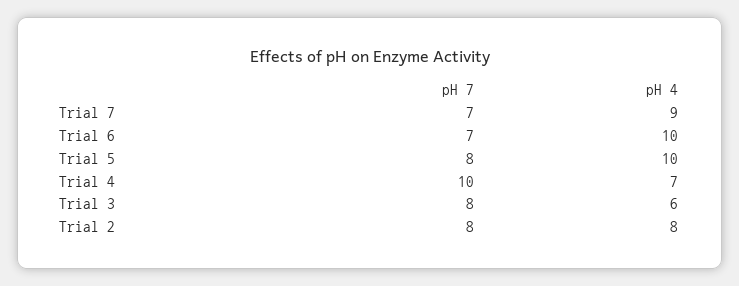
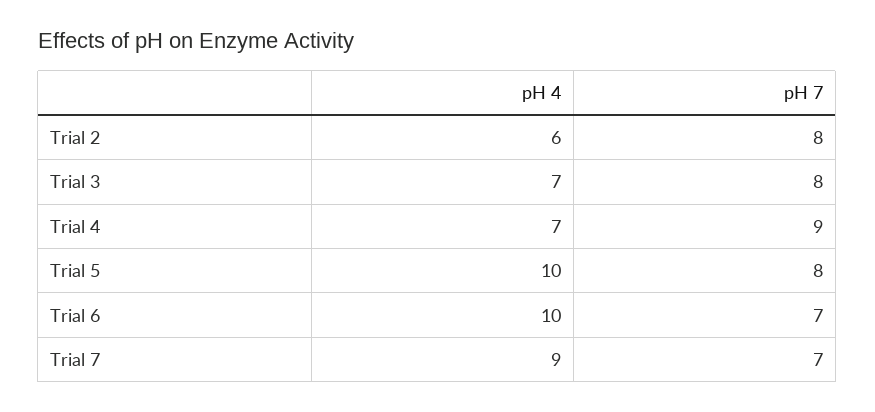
pH 7, Trial 4: 10 -> 9
pH 4, Trial 3: 6 -> 7
pH 4, Trial 2: 8 -> 6

